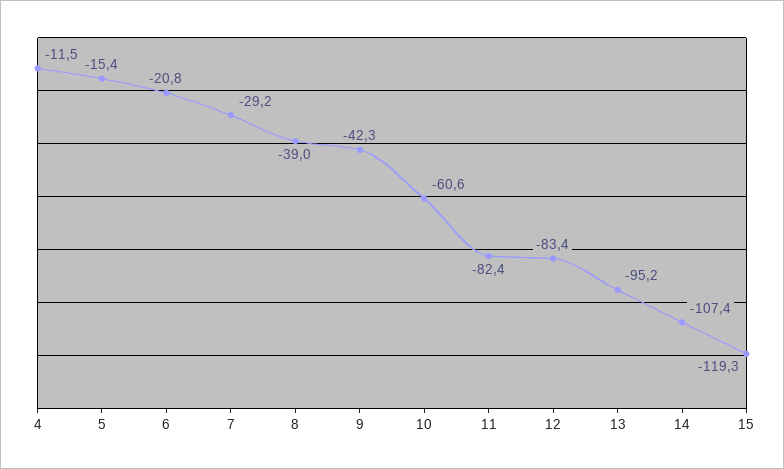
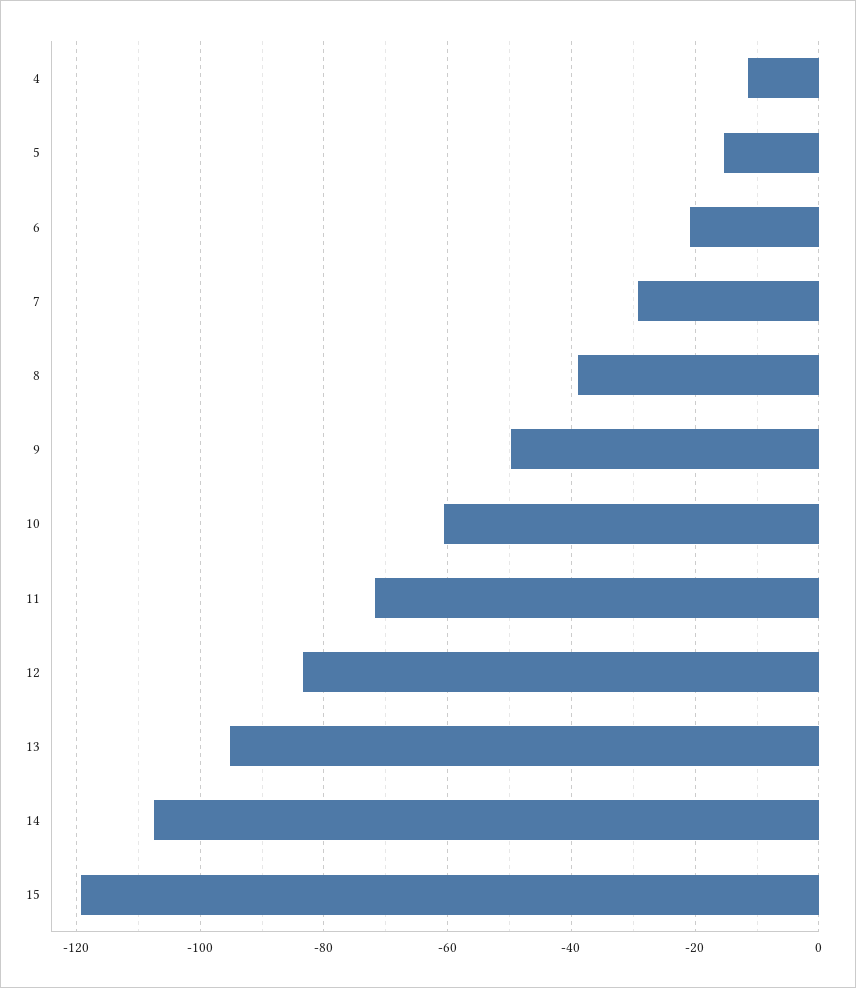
9: -42.3 -> -50
11: -82.4 -> -72

